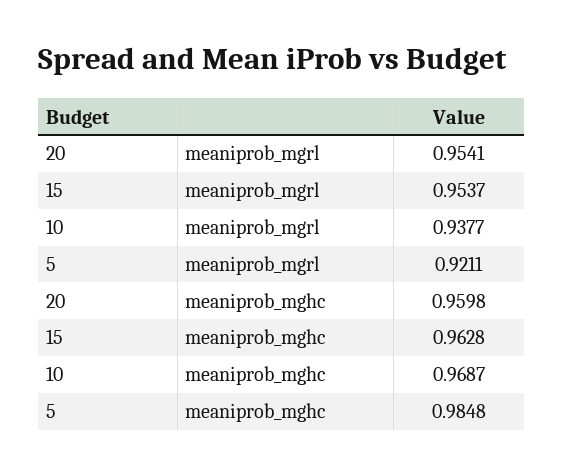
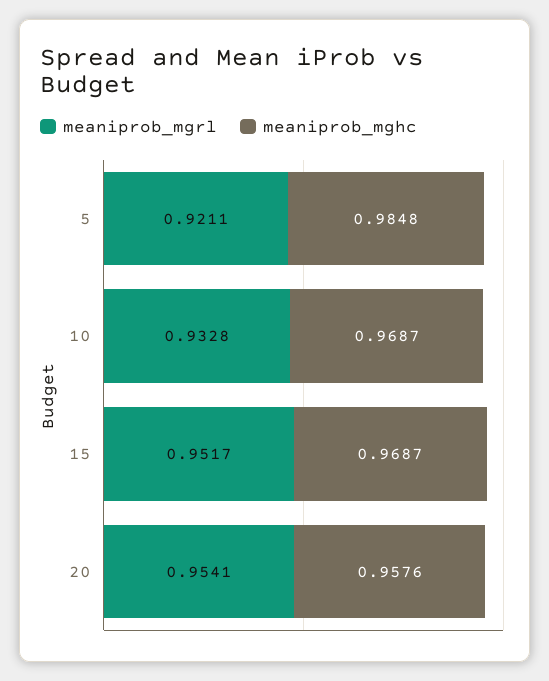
meaniprob_mgrl, 15: 0.9537 -> 0.9517
meaniprob_mgrl, 10: 0.9377 -> 0.9328
meaniprob_mghc, 20: 0.9598 -> 0.9576
meaniprob_mghc, 15: 0.9628 -> 0.9687

